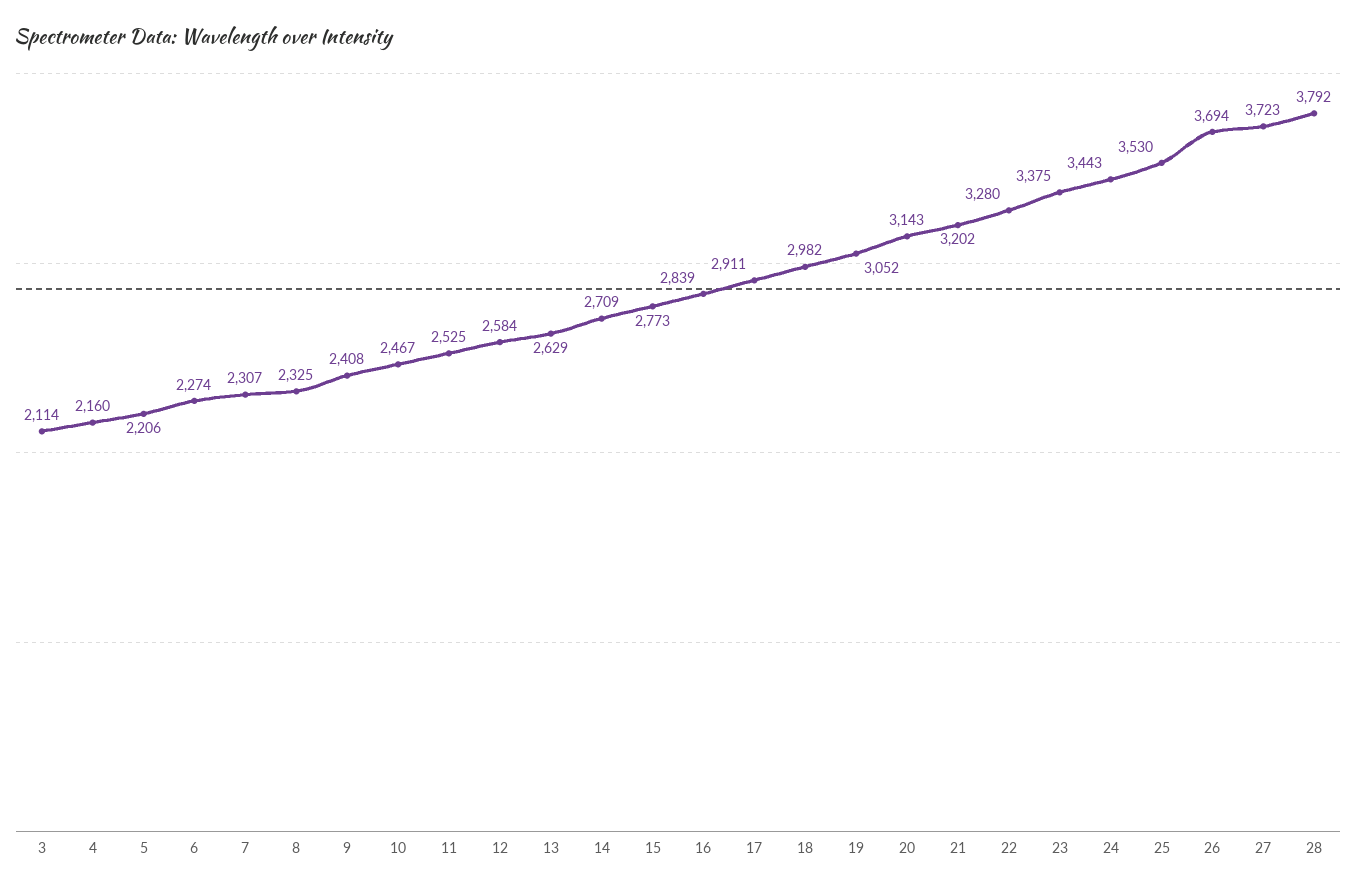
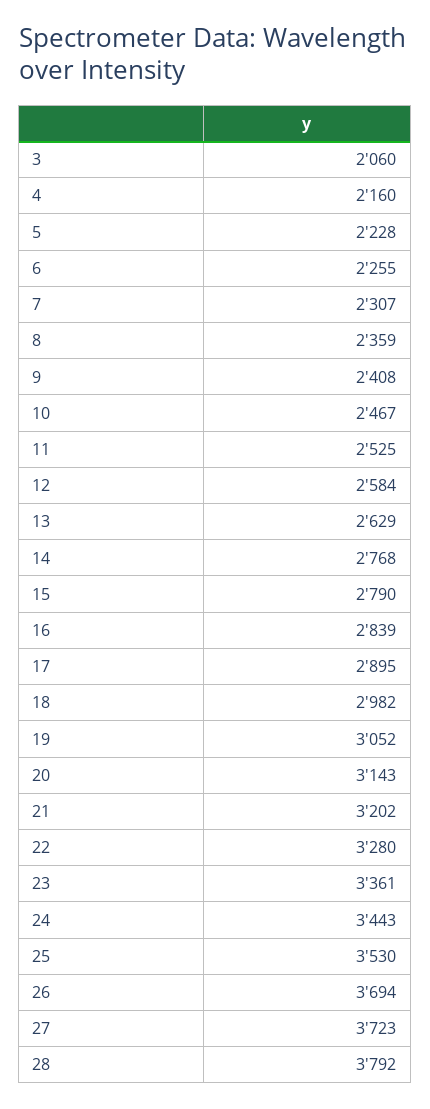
3: 2114 -> 2060
5: 2206 -> 2228
6: 2274 -> 2255
8: 2325 -> 2359
14: 2709 -> 2768
15: 2773 -> 2790
17: 2911 -> 2895
23: 3375 -> 3361

